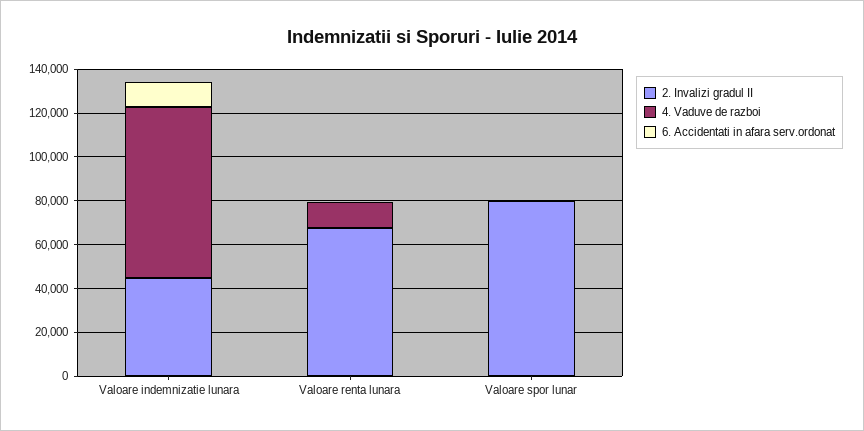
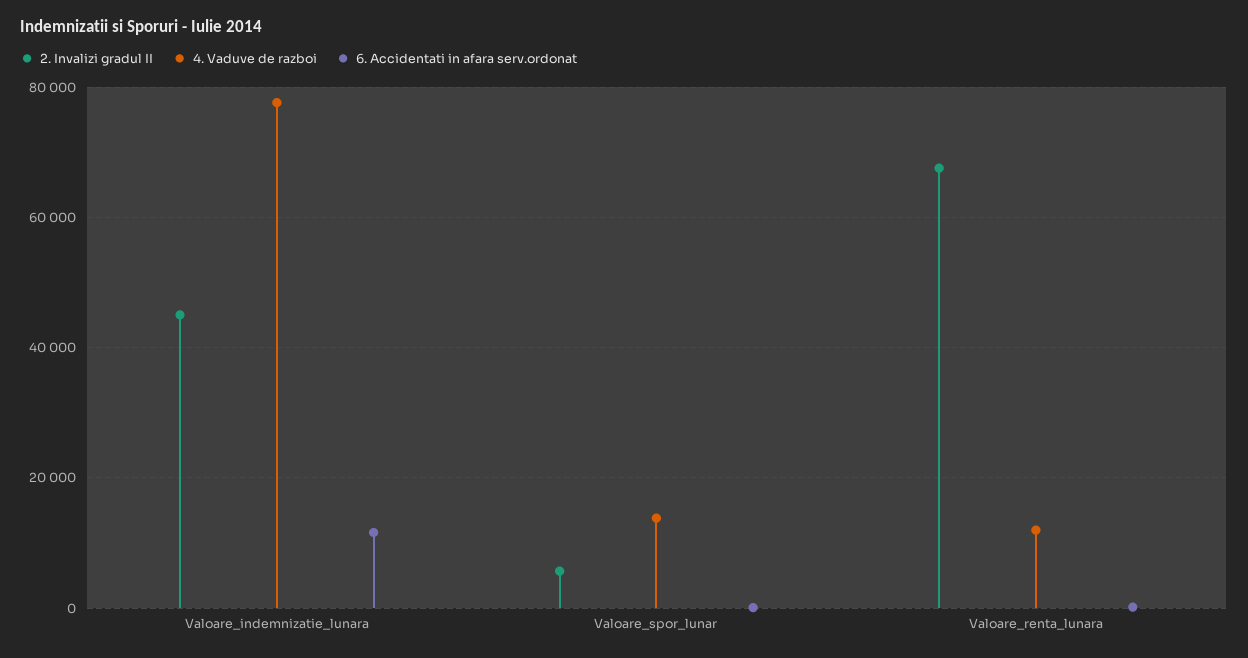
2. Invalizi gradul II, Valoare spor lunar: 80000 -> 6000
4. Vaduve de razboi, Valoare spor lunar: 0 -> 14000

